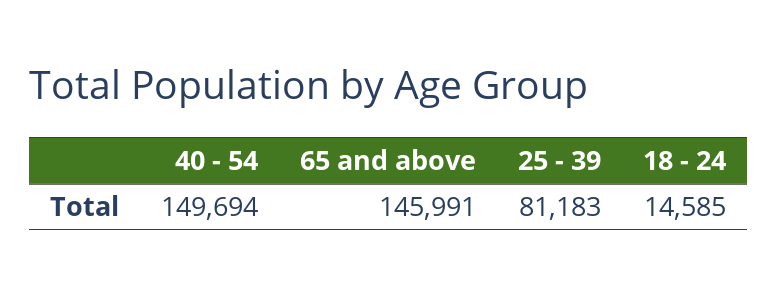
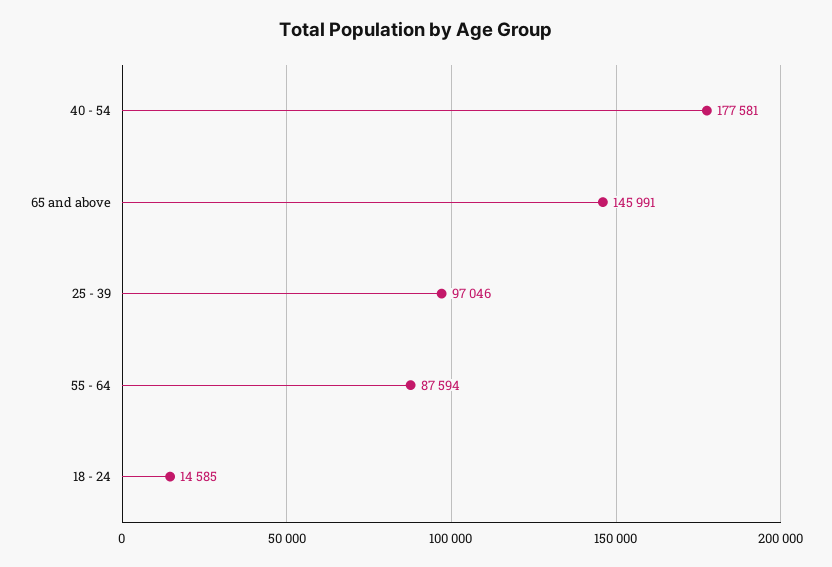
40 - 54: 149694 -> 177581
25 - 39: 81183 -> 97046
55 - 64: none -> 87594

